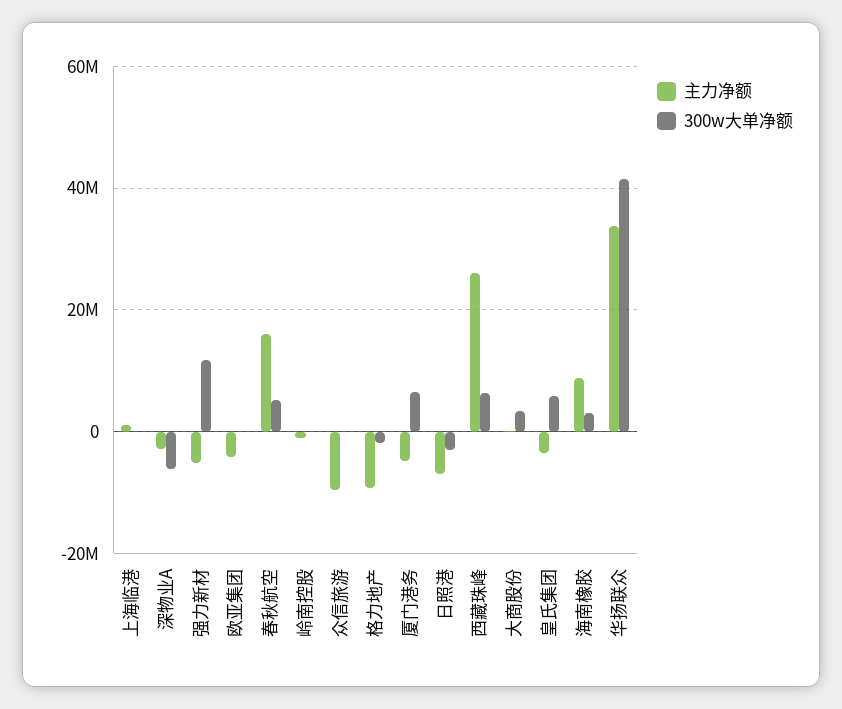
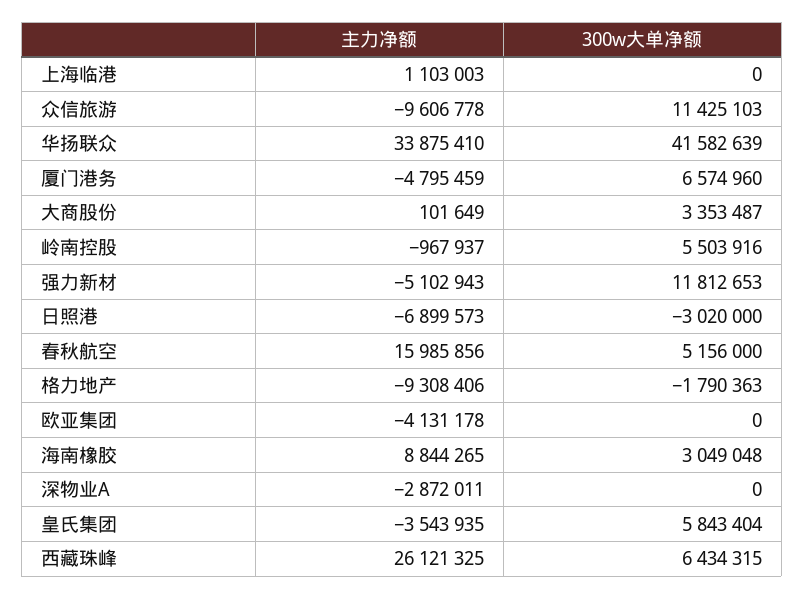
300w大单净额, 深物业A: -6000000 -> 0
300w大单净额, 岭南控股: 0 -> 5503916
300w大单净额, 众信旅游: 0 -> 11425103

